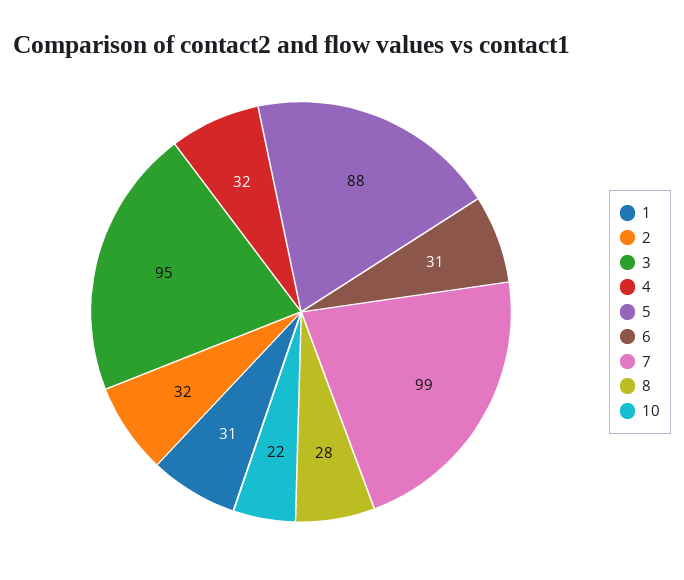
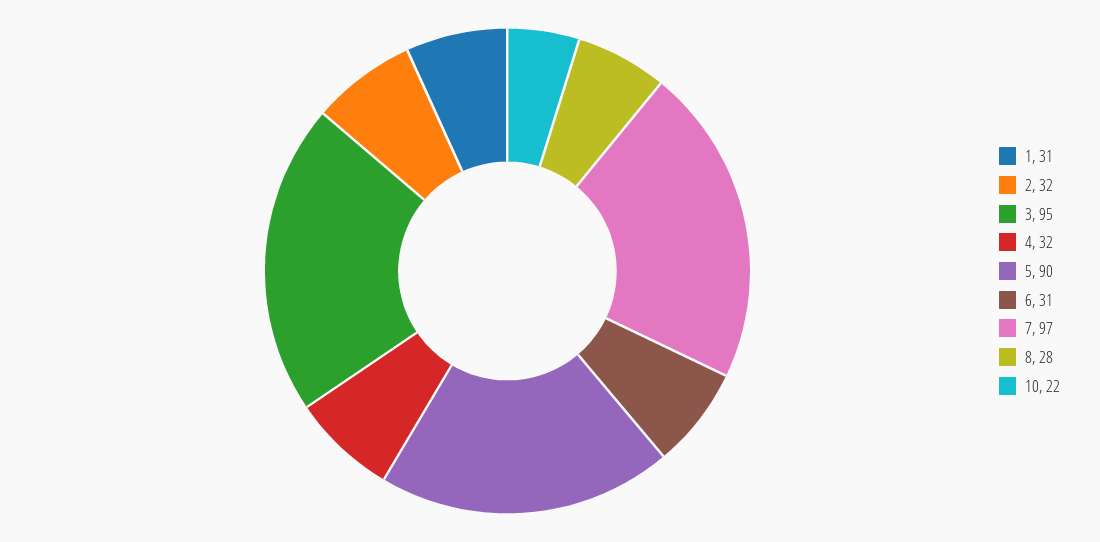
5: 88 -> 90
7: 99 -> 97

